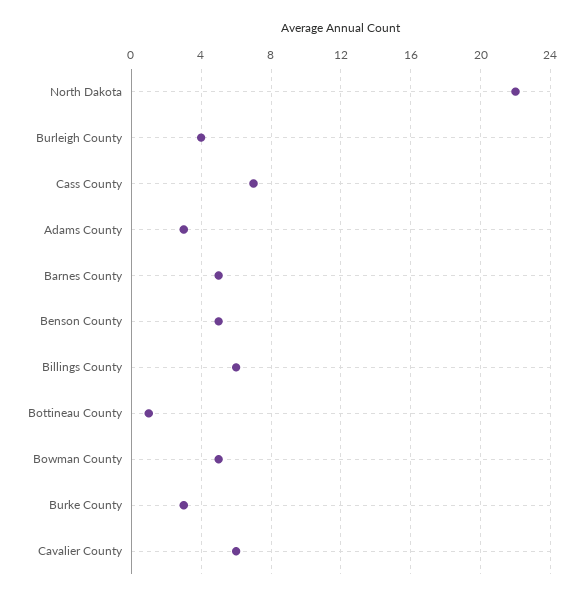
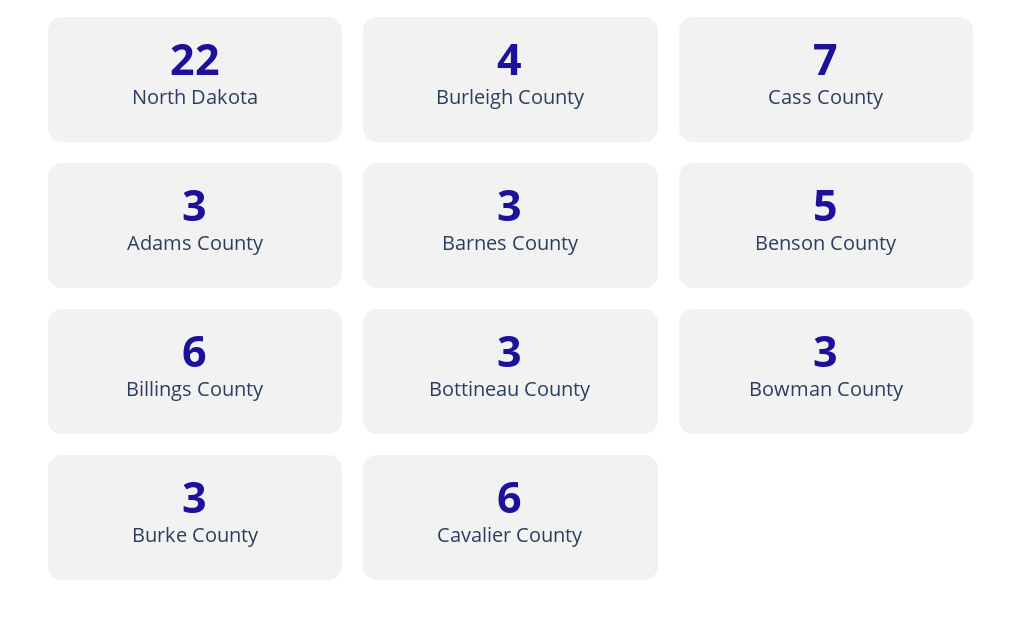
Barnes County: 5 -> 3
Bottineau County: 1 -> 3
Bowman County: 5 -> 3

